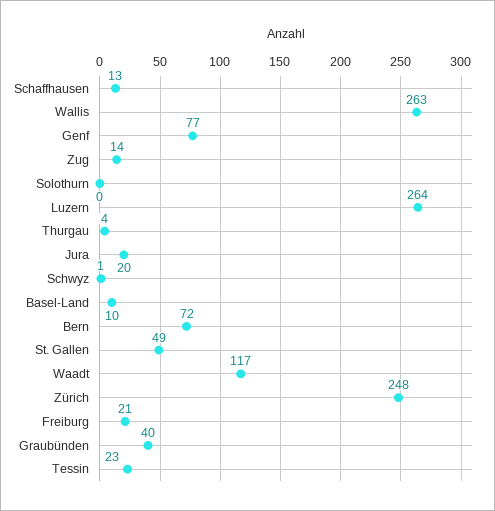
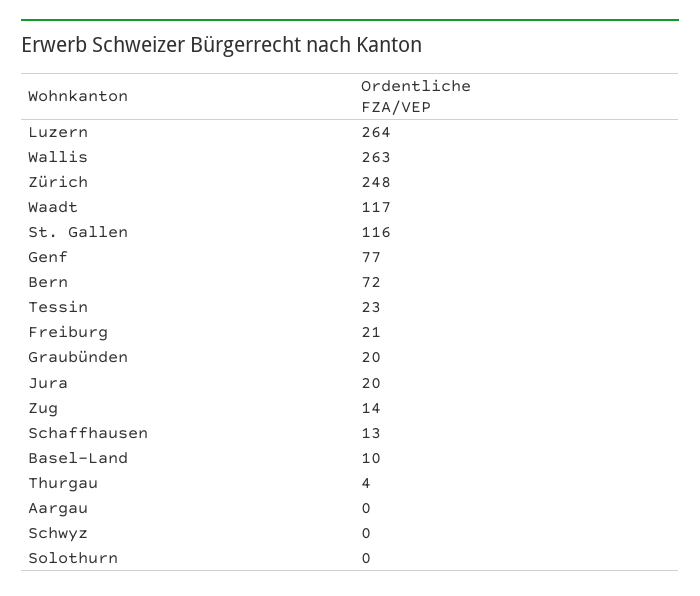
Schwyz: 1 -> 0
St. Gallen: 49 -> 116
Graubünden: 40 -> 20
Aargau: none -> 0

